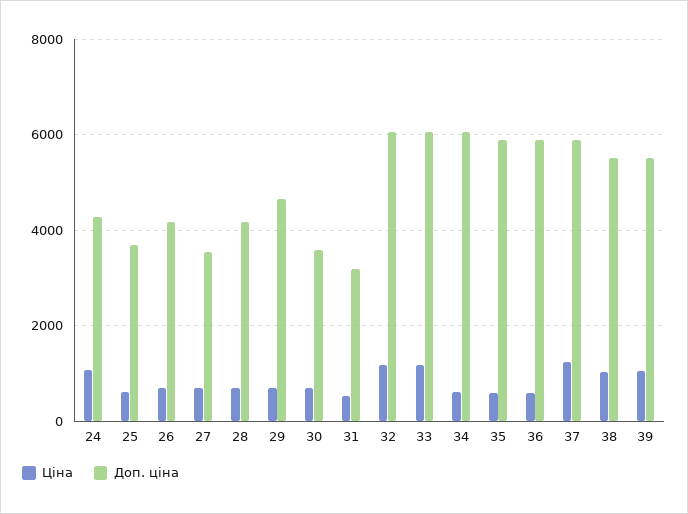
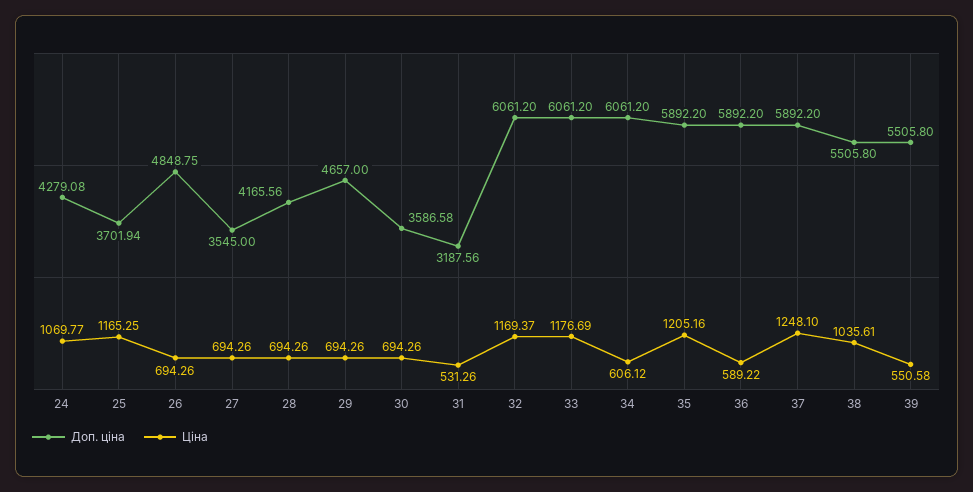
Ціна, 25: 600 -> 1165.25
Доп. ціна, 26: 4200 -> 4848.75
Ціна, 35: 600 -> 1205.16
Ціна, 39: 1000 -> 550.58

